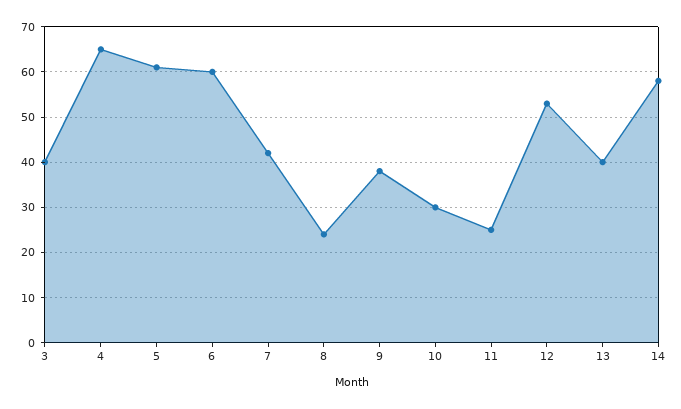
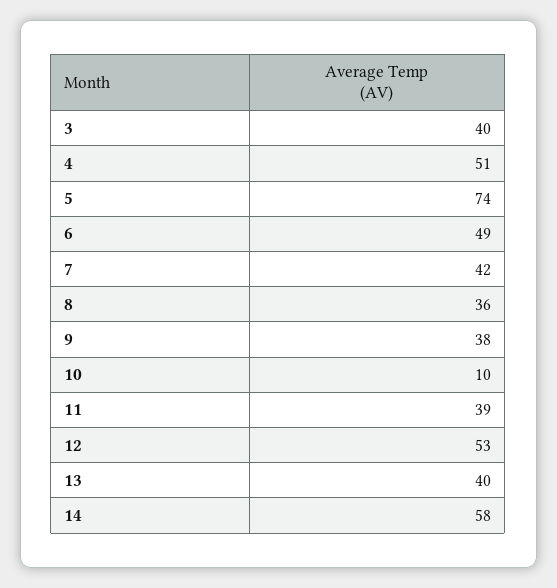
4: 65 -> 51
5: 60 -> 74
6: 60 -> 49
8: 25 -> 36
10: 30 -> 10
11: 25 -> 39

